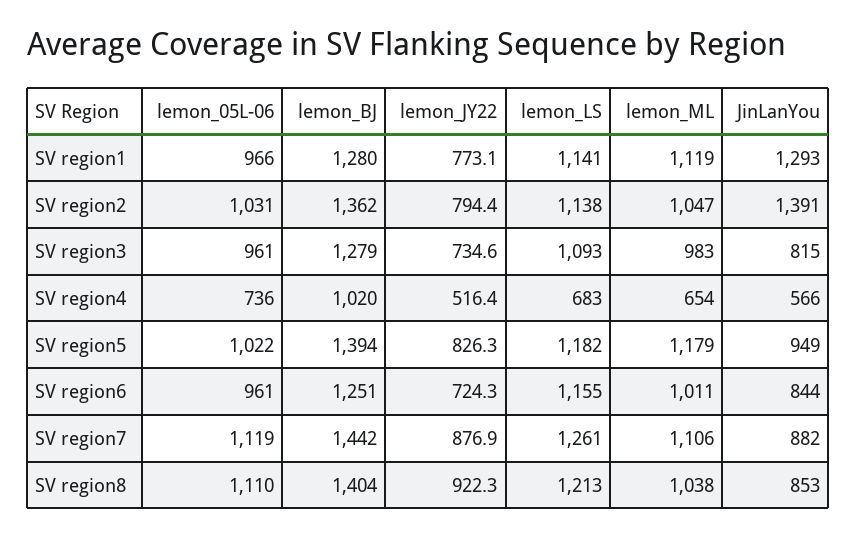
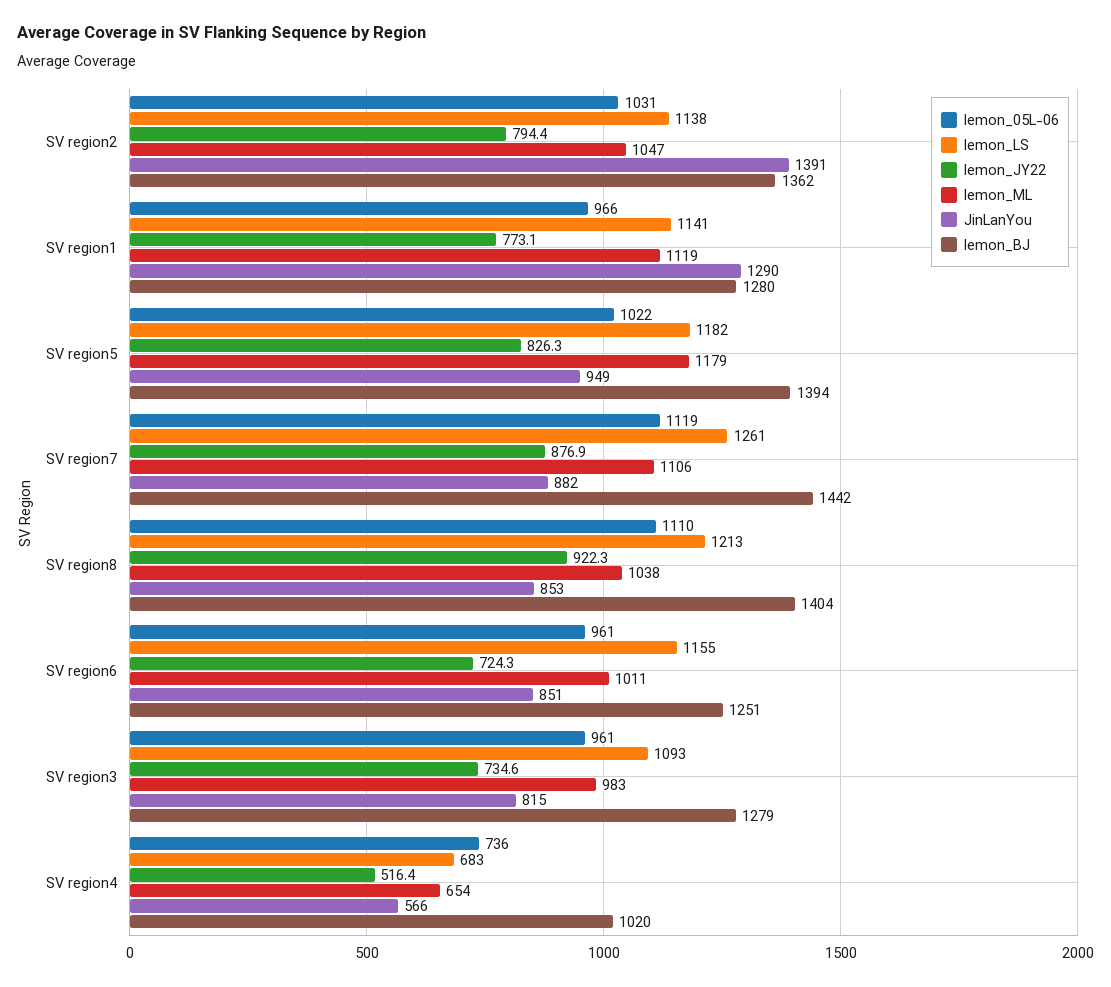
JinLanYou, SV region1: 1293 -> 1290
JinLanYou, SV region6: 844 -> 851

